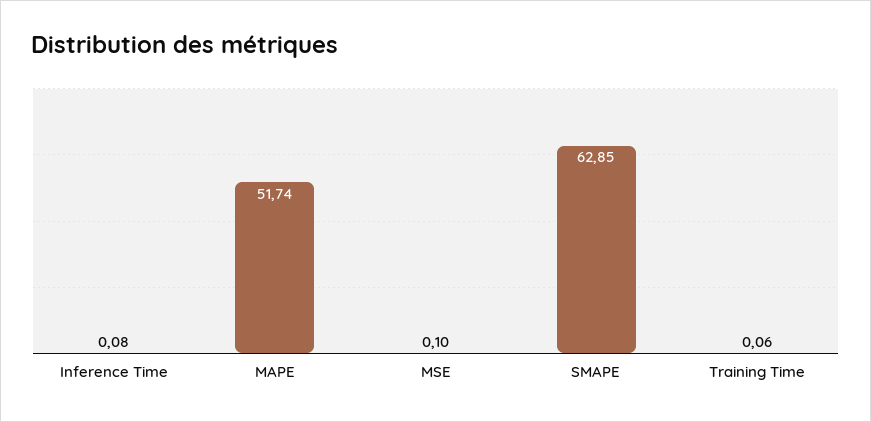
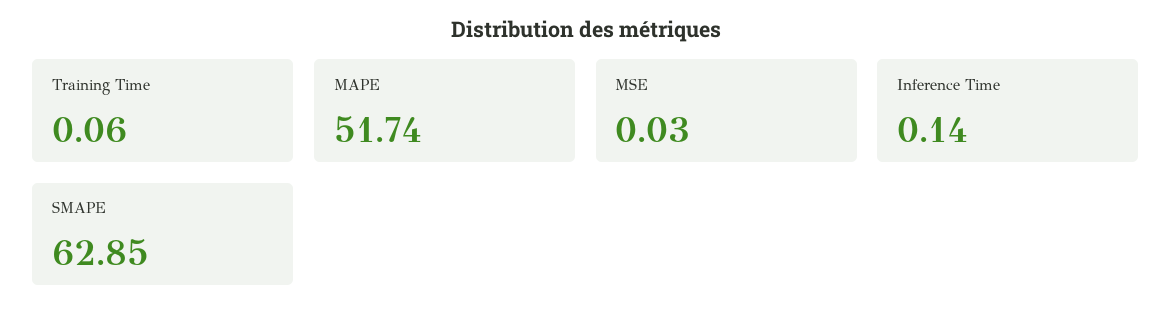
Inference Time: 0.08 -> 0.14
MSE: 0.1 -> 0.03

